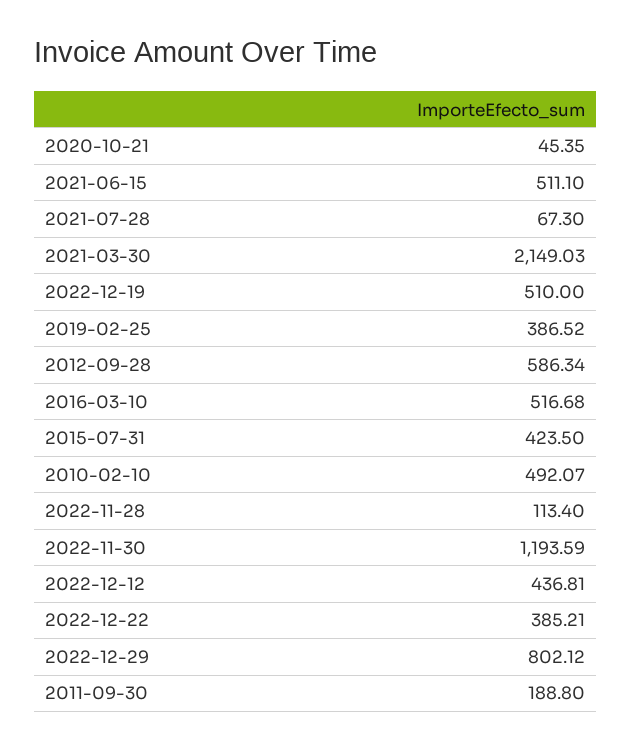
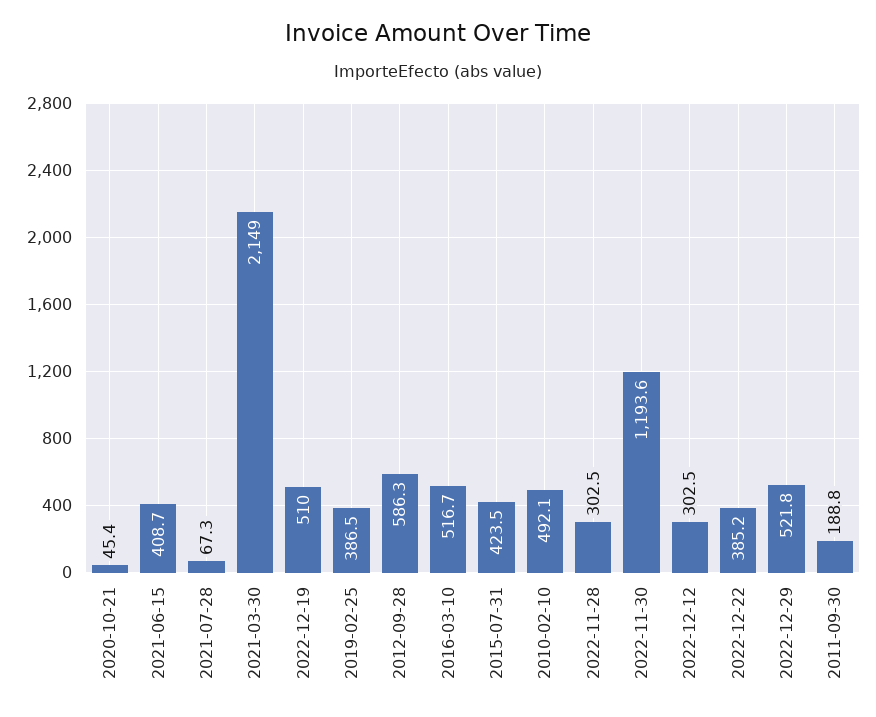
2021-06-15: 511.1 -> 408.7
2022-11-28: 113.4 -> 302.5
2022-12-12: 436.81 -> 302.5
2022-12-29: 802.12 -> 521.8

